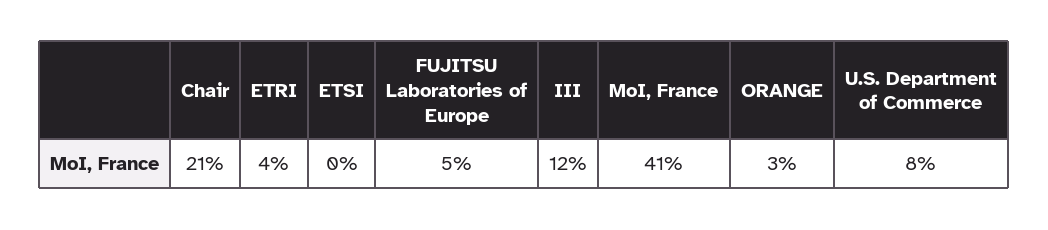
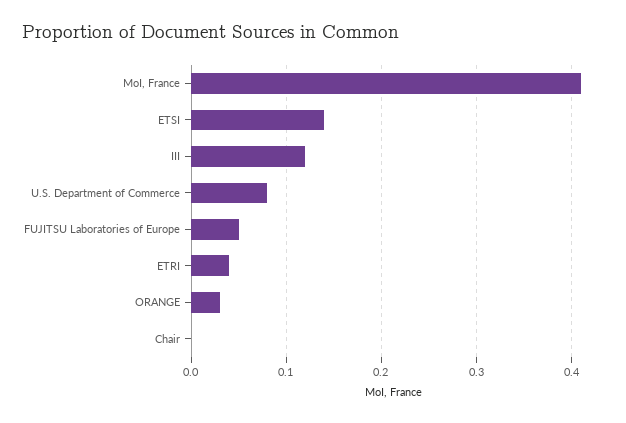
Chair: 0.21 -> 0
ETSI: 0 -> 0.14

